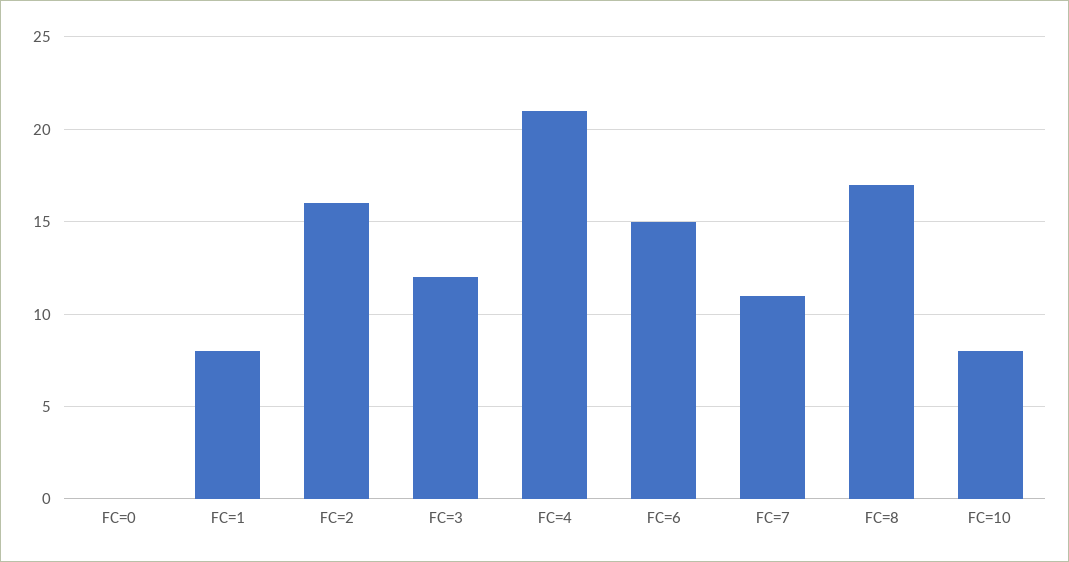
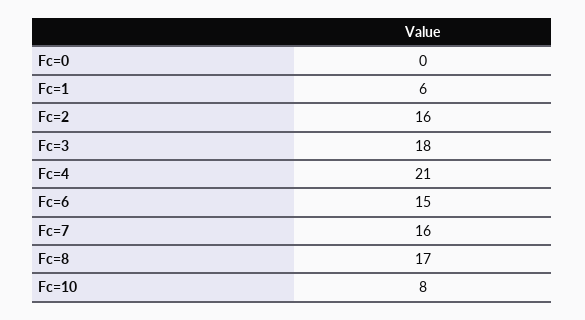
FC=1: 8 -> 6
FC=3: 12 -> 18
FC=7: 11 -> 16

